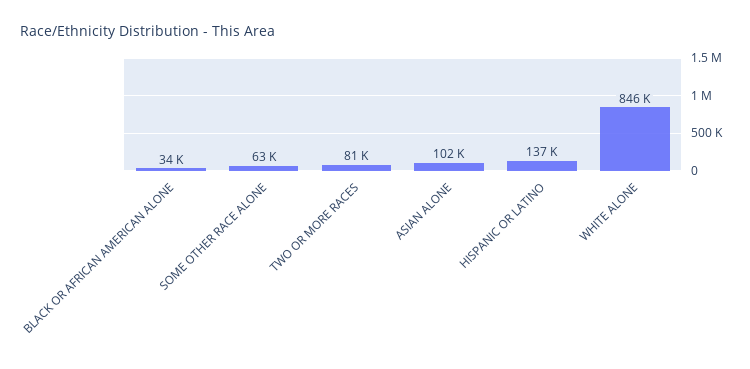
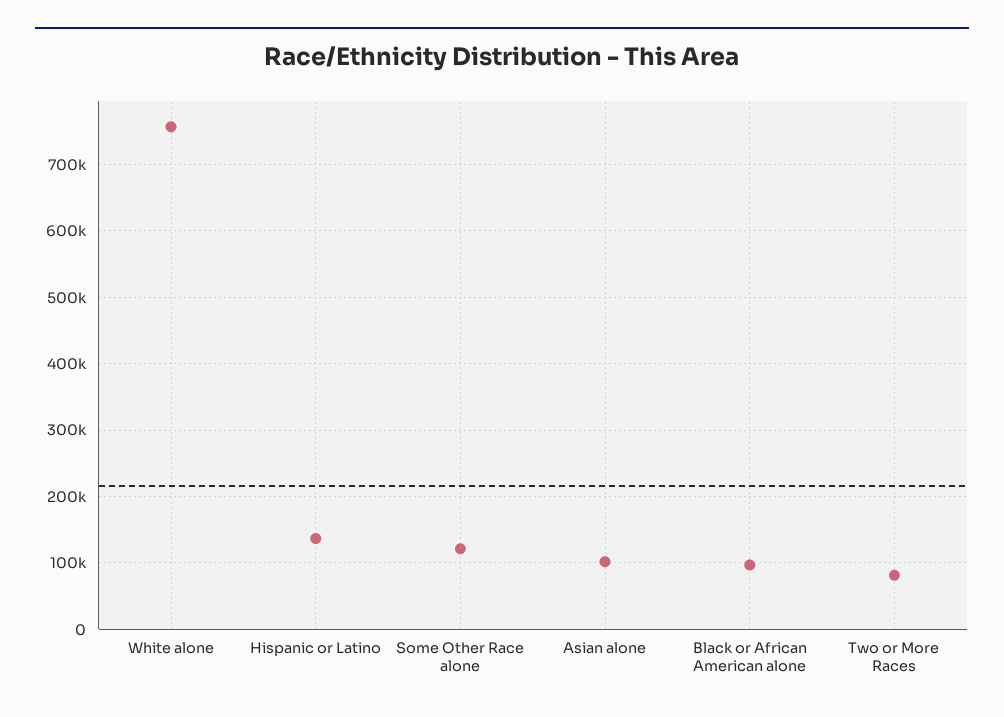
BLACK OR AFRICAN AMERICAN ALONE: 34000 -> 100000
SOME OTHER RACE ALONE: 63000 -> 120000
WHITE ALONE: 846000 -> 760000

